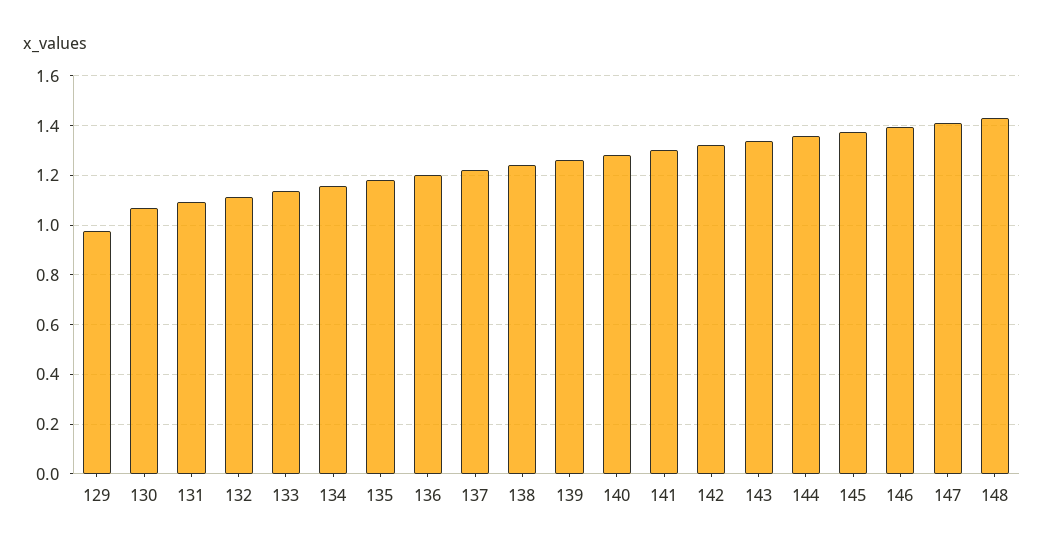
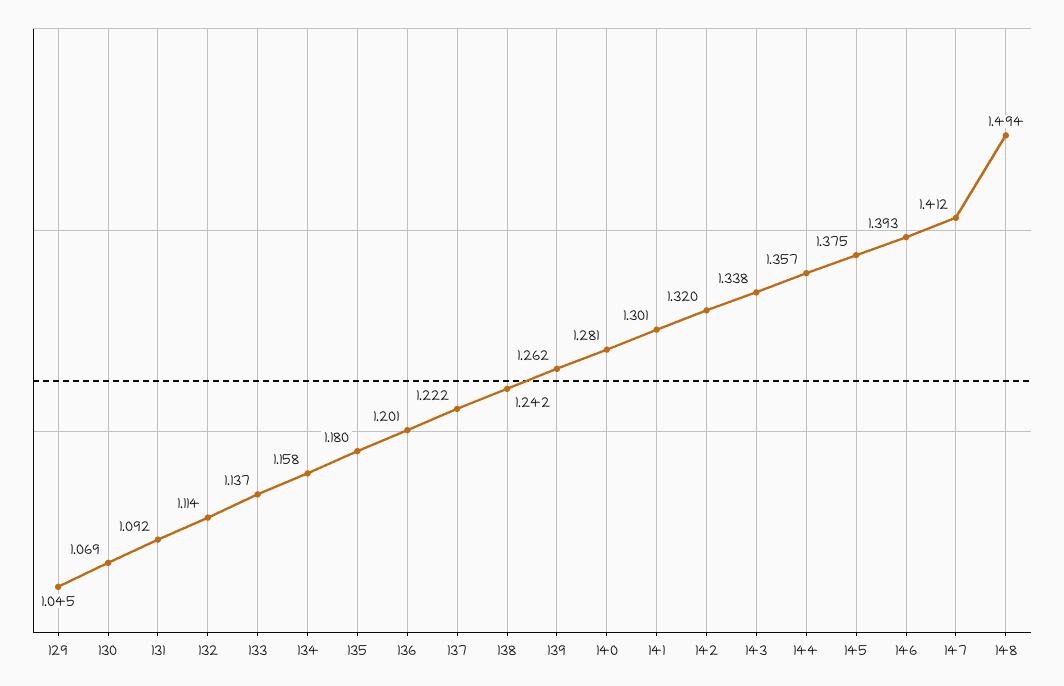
129: 0.975 -> 1.045
148: 1.425 -> 1.494

